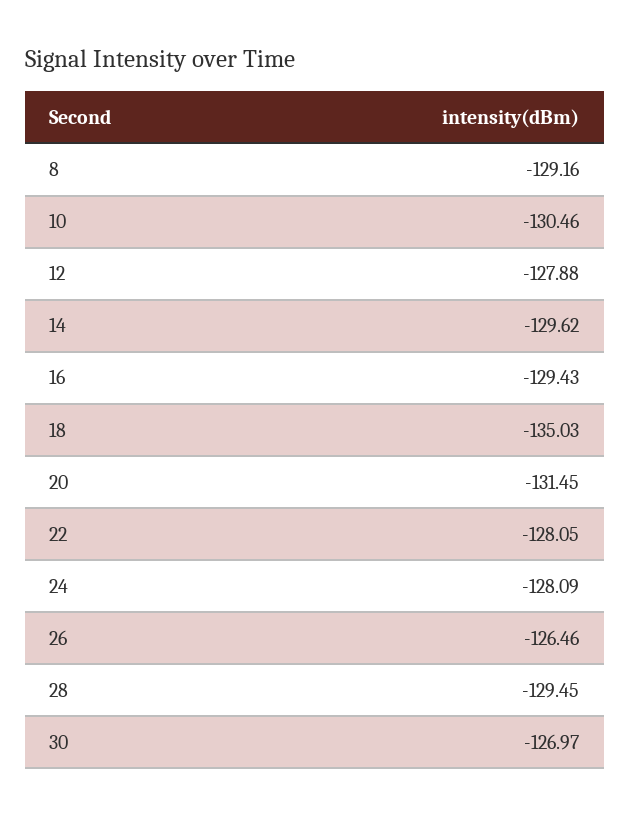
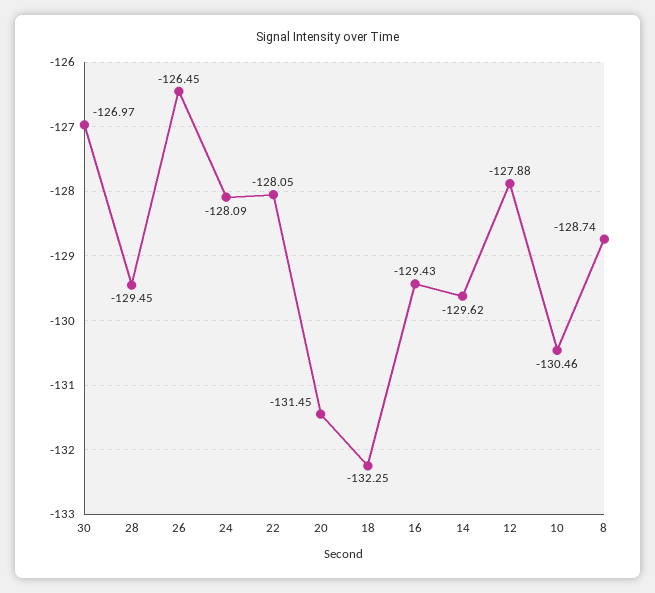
8: -129.16 -> -128.74
18: -135.03 -> -132.25
26: -126.46 -> -126.45

